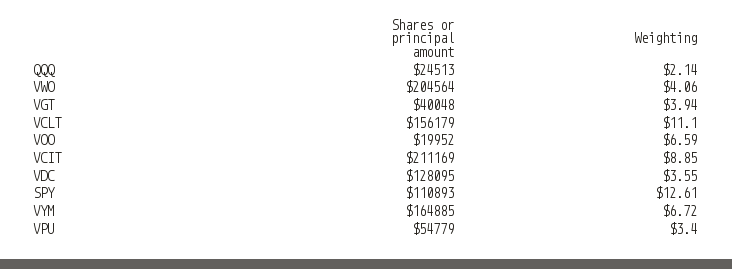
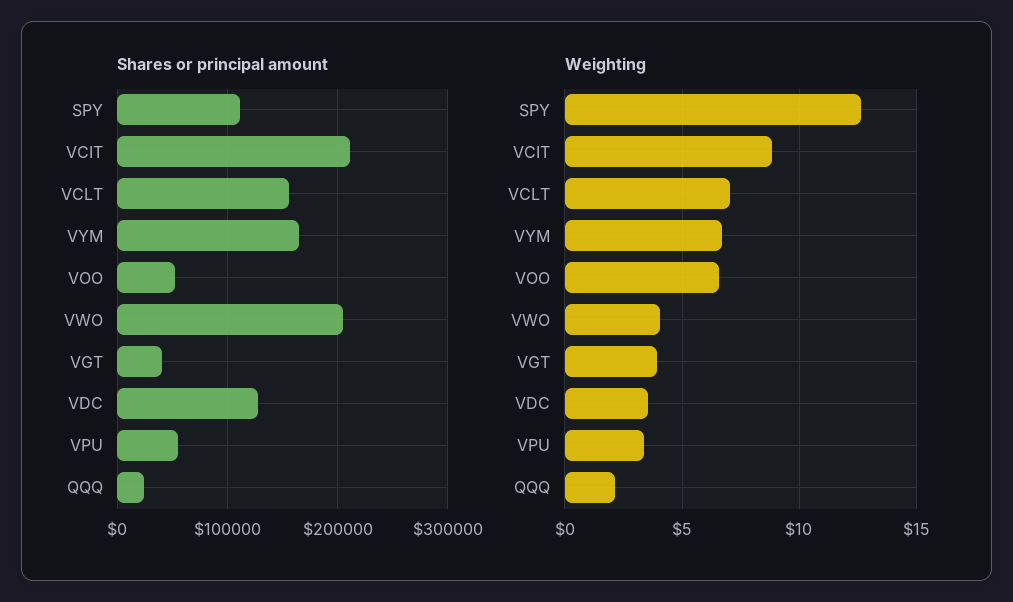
Weighting, VCLT: 11.1 -> 7
Shares or principal amount, VOO: 19952 -> 50000

